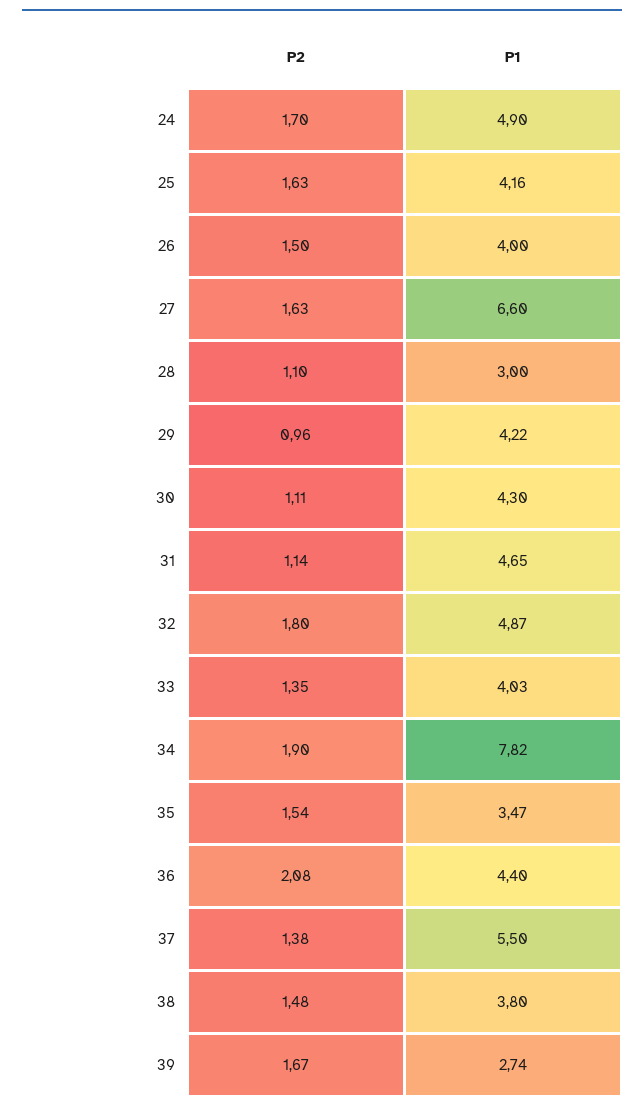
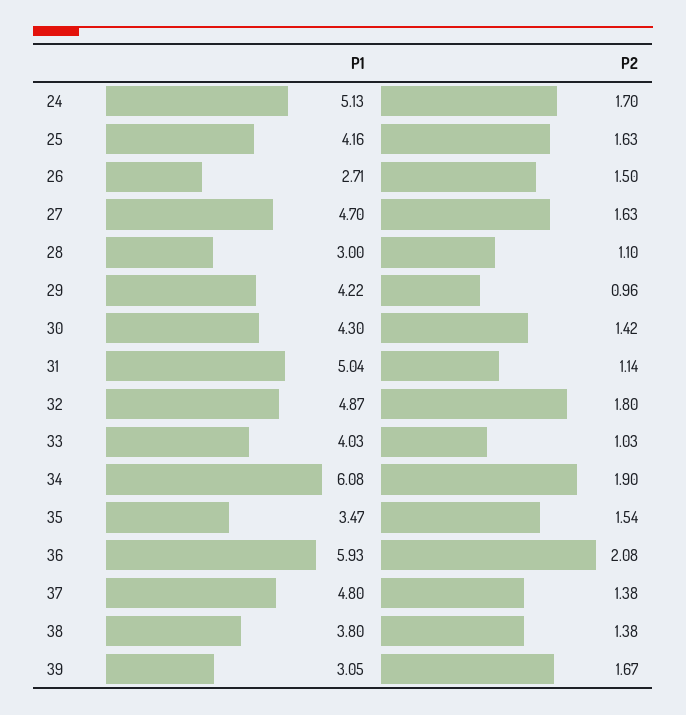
P1, 24: 4.9 -> 5.13
P1, 26: 4 -> 2.71
P1, 27: 6.6 -> 4.7
P2, 30: 1.11 -> 1.42
P1, 31: 4.65 -> 5.04
P2, 33: 1.35 -> 1.03
P1, 34: 7.82 -> 6.08
P1, 36: 4.4 -> 5.93
P1, 37: 5.5 -> 4.8
P2, 38: 1.48 -> 1.38
P1, 39: 2.74 -> 3.05

